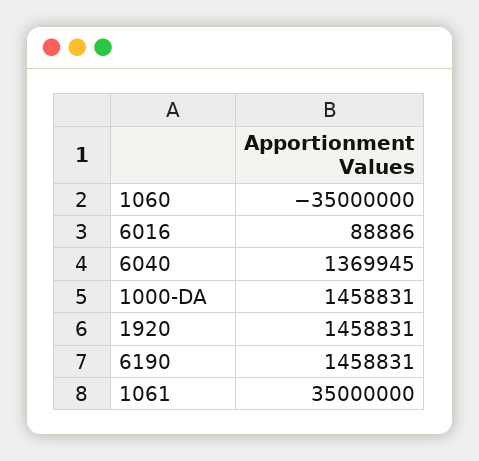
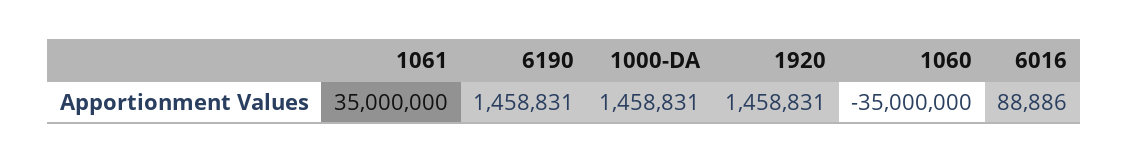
6040: 1369945 -> none

